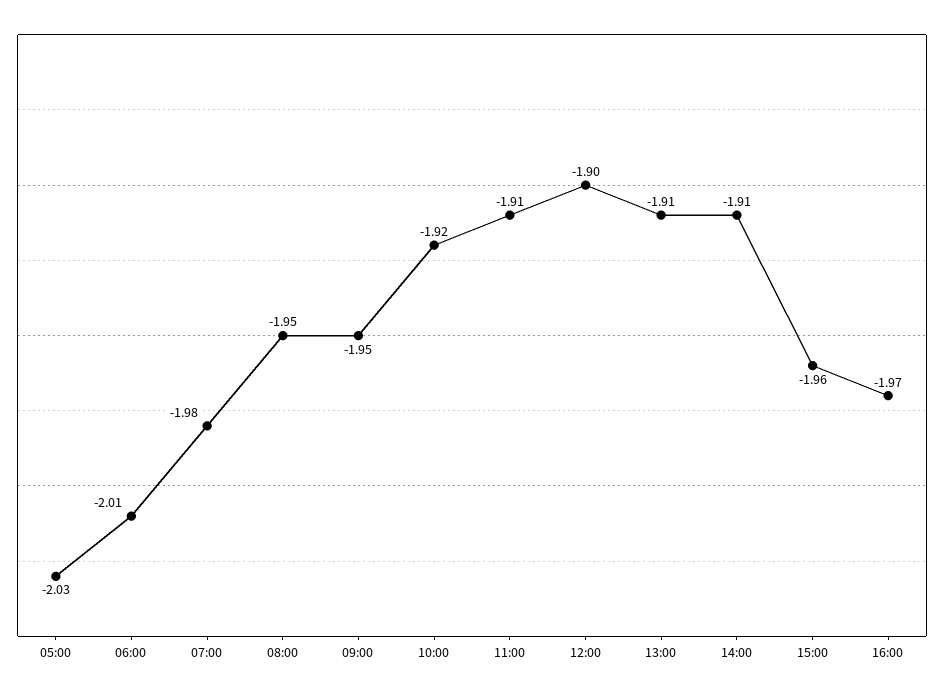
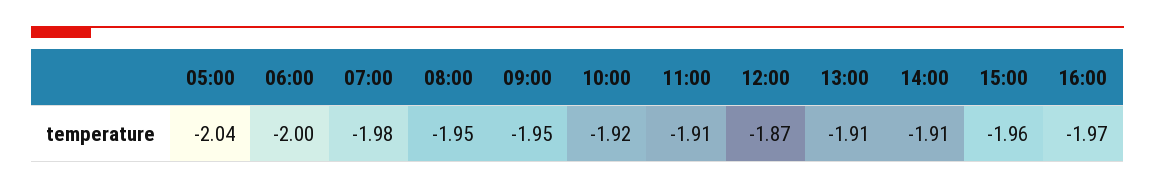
05:00: -2.03 -> -2.04
06:00: -2.01 -> -2
12:00: -1.9 -> -1.87

